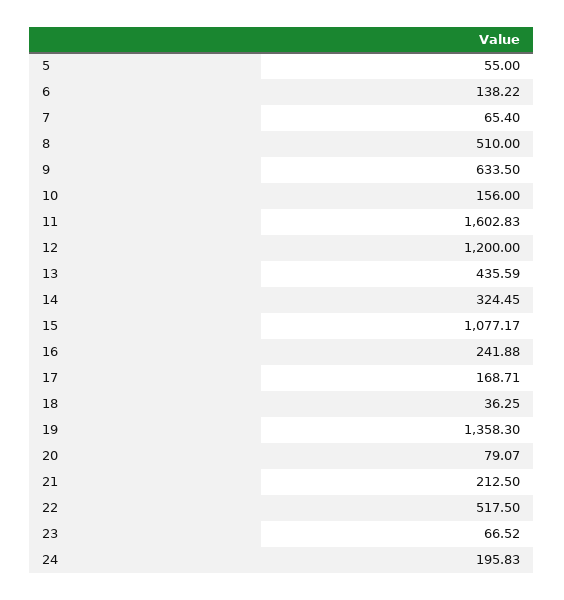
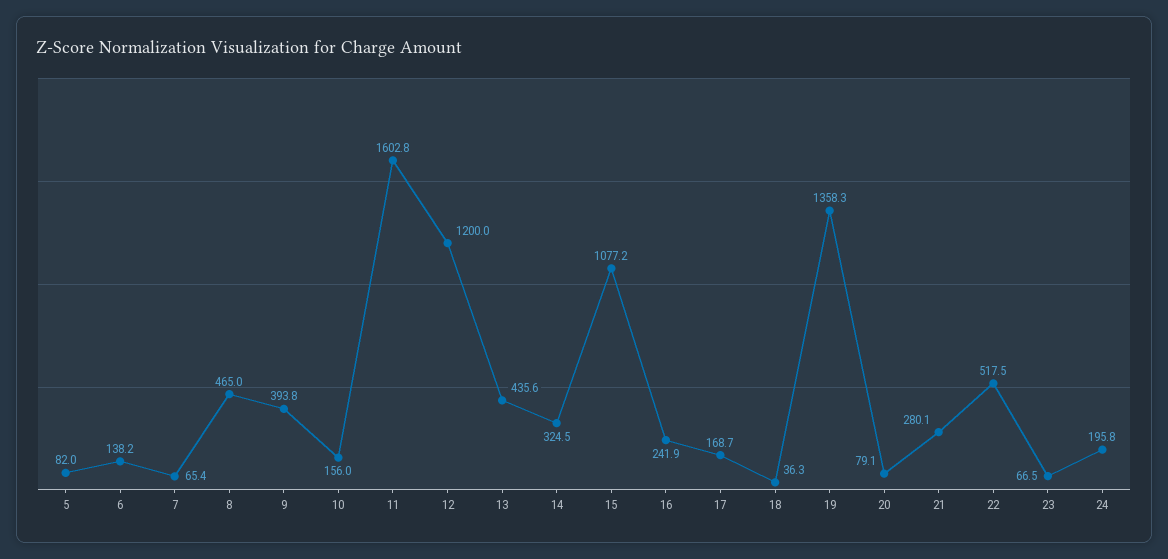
5: 55 -> 82
8: 510 -> 465
9: 633.5 -> 393.8
21: 212.5 -> 280.1

